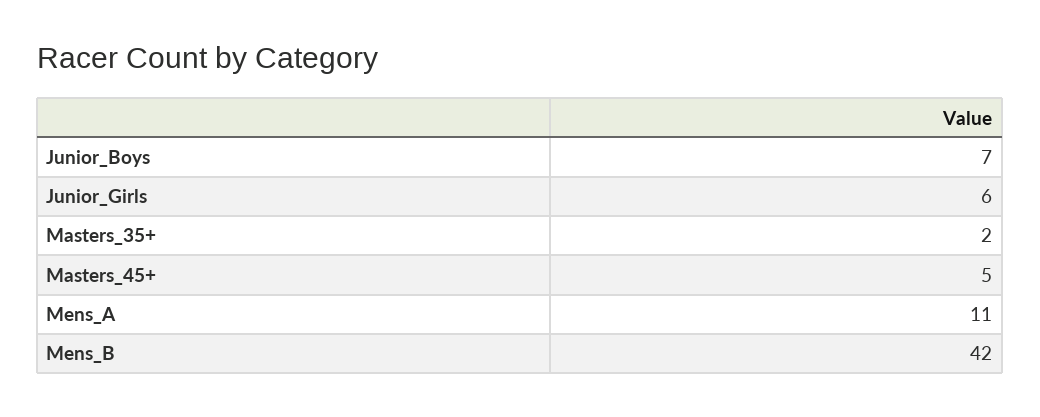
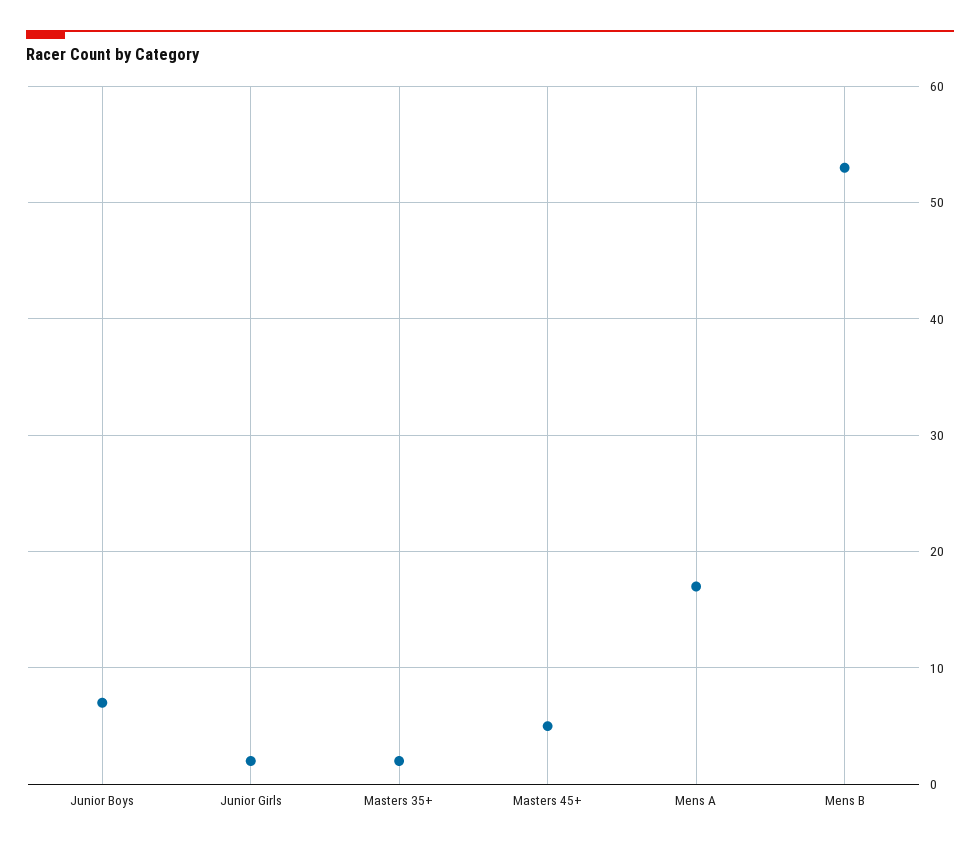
Junior_Girls: 6 -> 2
Mens_A: 11 -> 17
Mens_B: 42 -> 53

